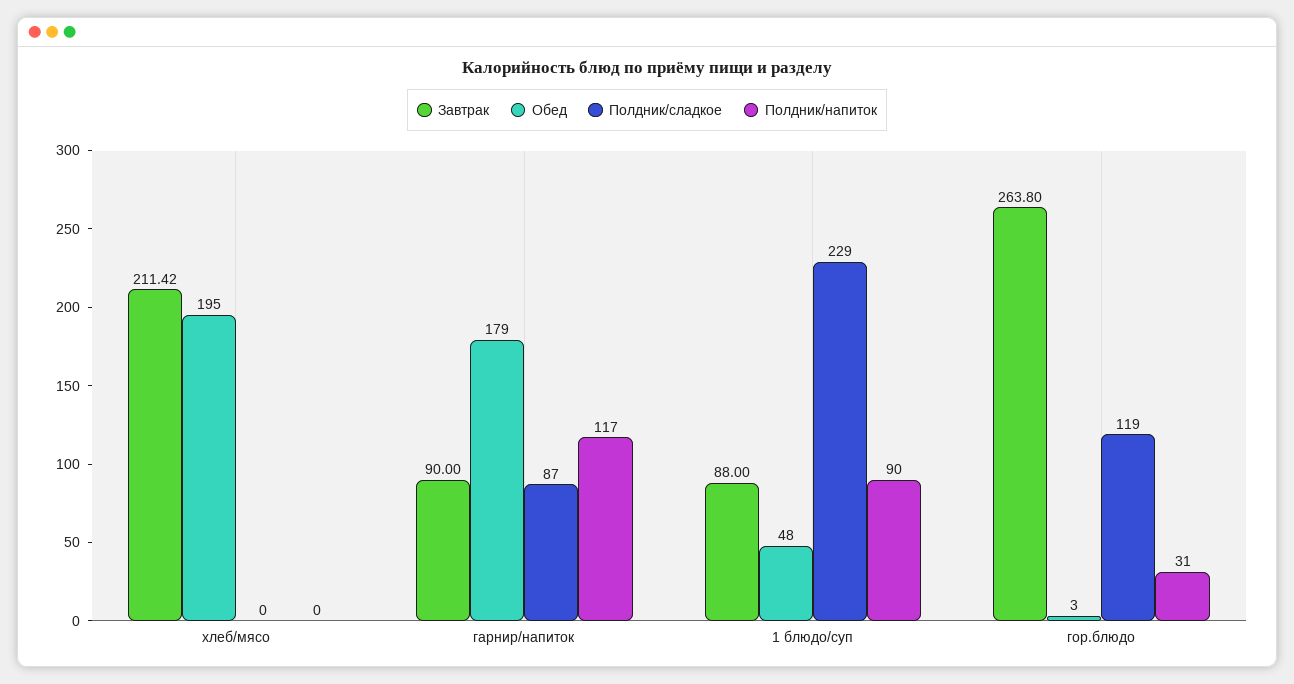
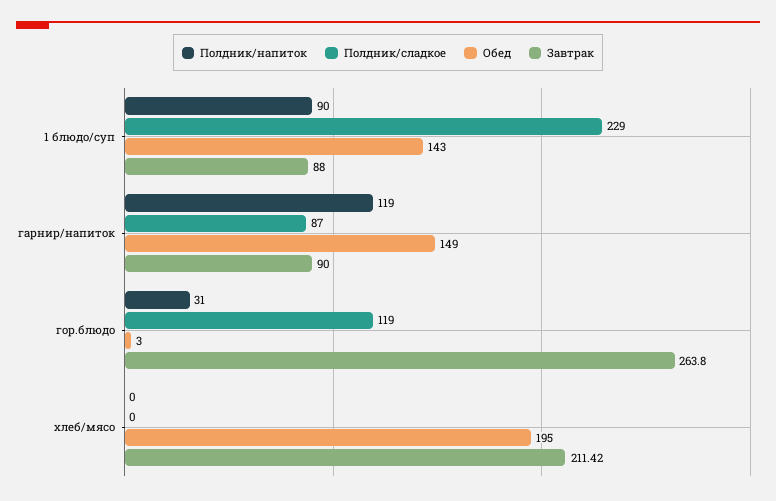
Обед, гарнир/напиток: 179 -> 149
Полдник/напиток, гарнир/напиток: 117 -> 119
Обед, 1 блюдо/суп: 48 -> 143

